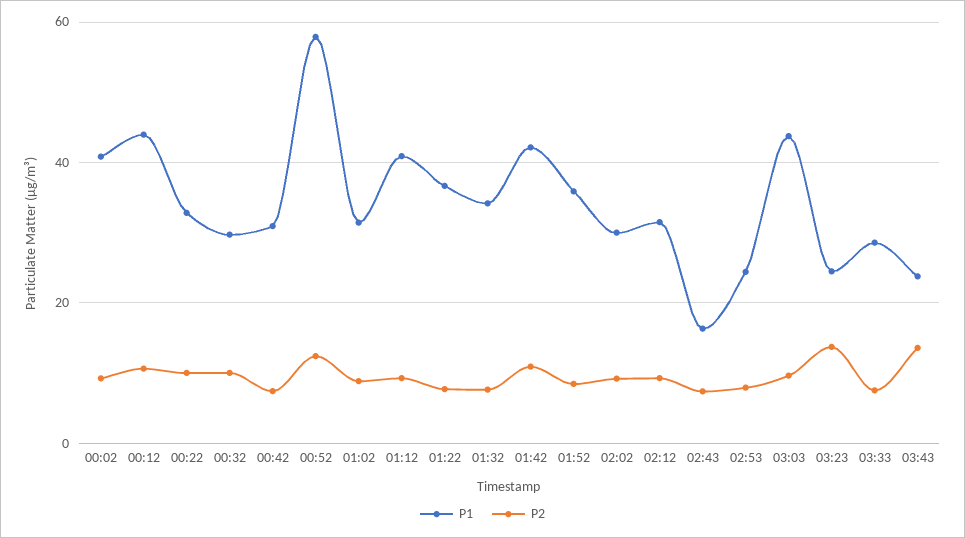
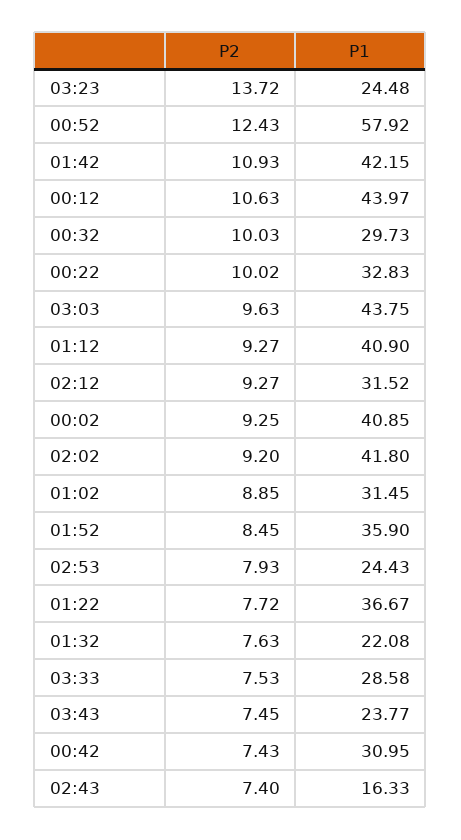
P1, 01:32: 34 -> 22.08
P1, 02:02: 30 -> 41.8
P2, 03:43: 14 -> 7.45

